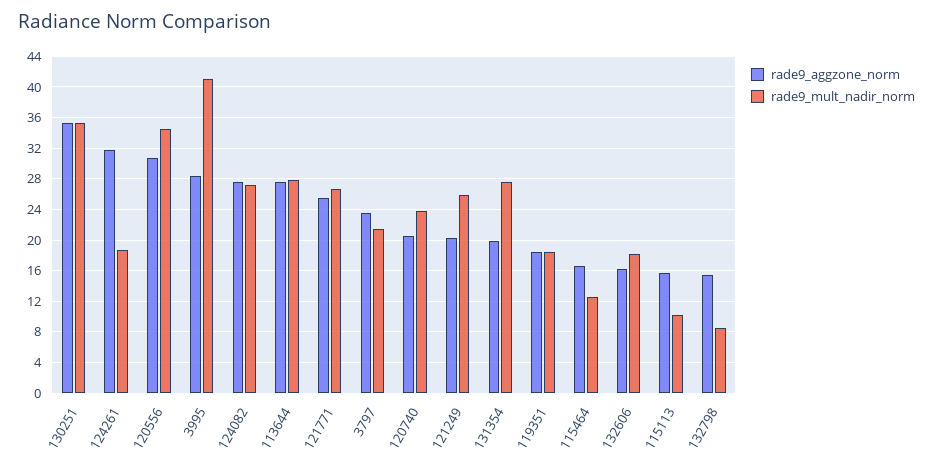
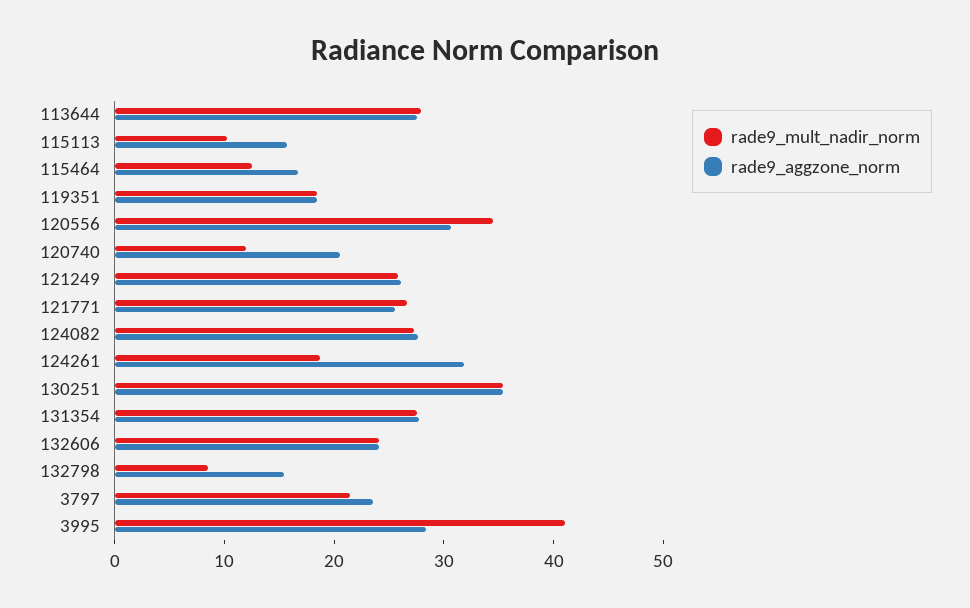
rade9_mult_nadir_norm, 120740: 24 -> 12
rade9_aggzone_norm, 121249: 20 -> 26
rade9_aggzone_norm, 131354: 20 -> 28
rade9_aggzone_norm, 132606: 16 -> 24
rade9_mult_nadir_norm, 132606: 18 -> 24

